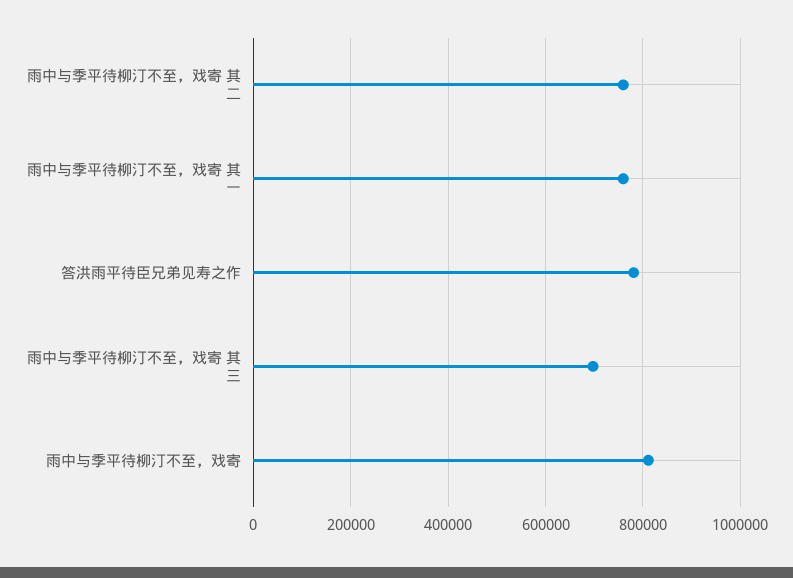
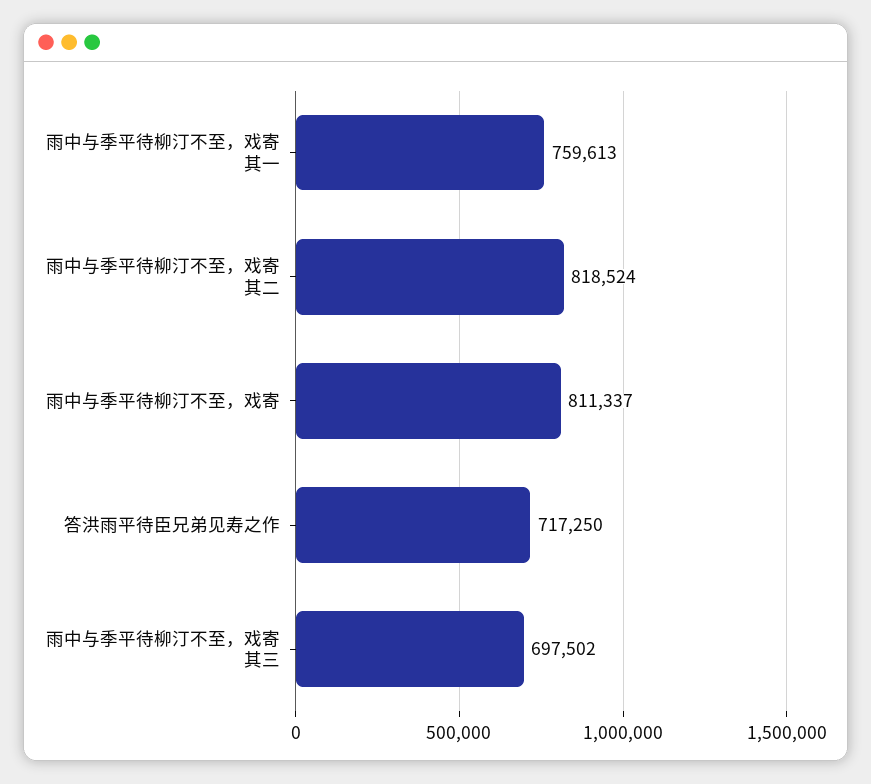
雨中与季平待柳汀不至，戏寄 其二: 760000 -> 818524
答洪雨平待臣兄弟见寿之作: 780000 -> 717250

